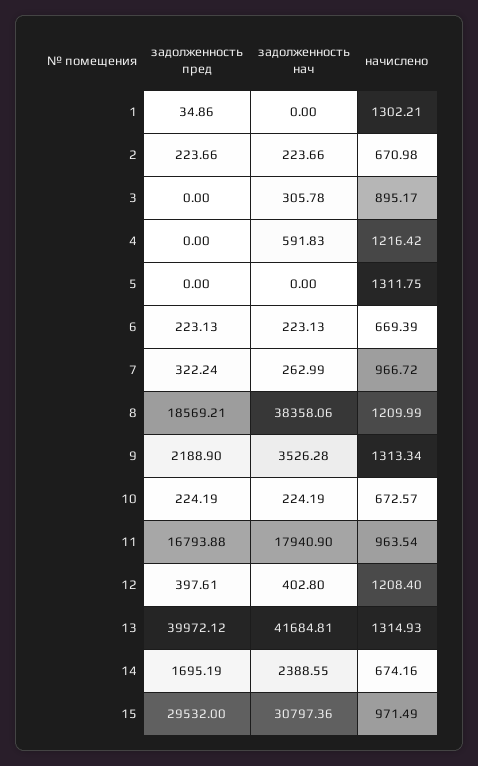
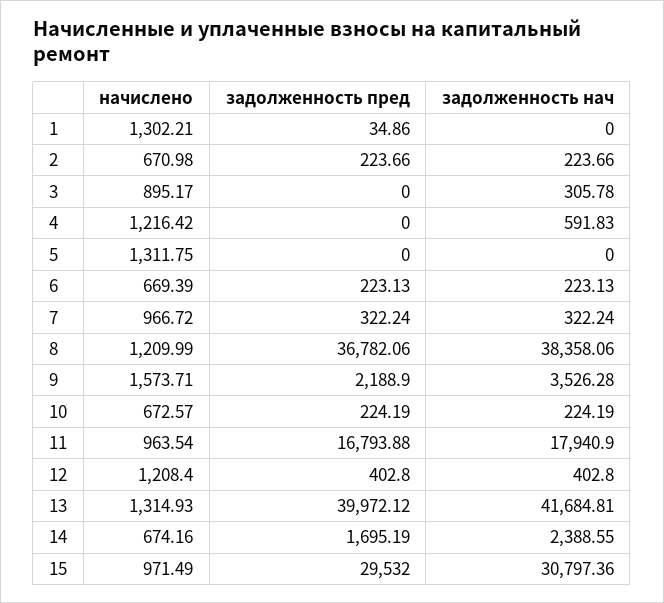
задолженность нач, 7: 262.99 -> 322.24
задолженность пред, 8: 18569.21 -> 36782.06
начислено, 9: 1313.34 -> 1573.71
задолженность пред, 12: 397.61 -> 402.8

